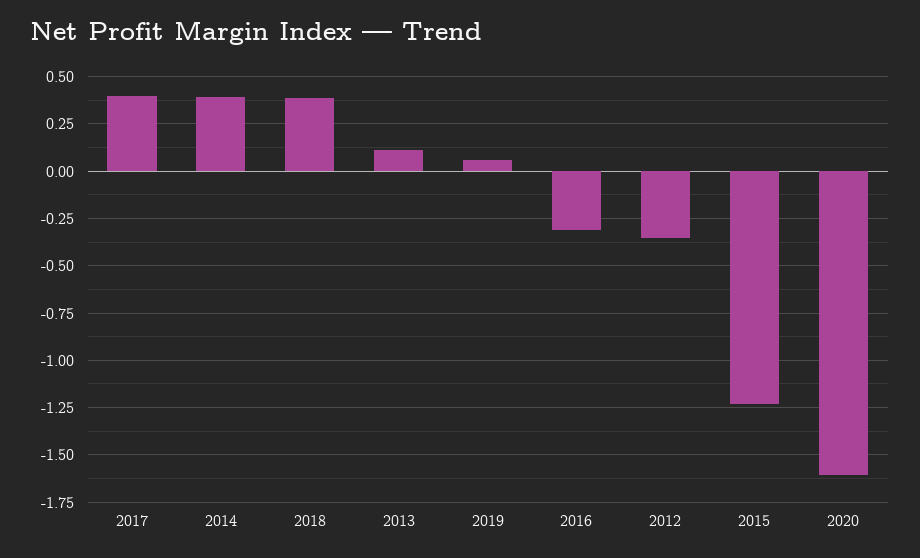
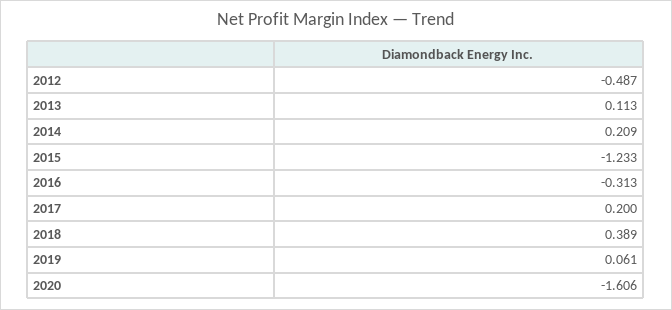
2017: 0.4 -> 0.2
2014: 0.4 -> 0.209
2012: -0.35 -> -0.487

